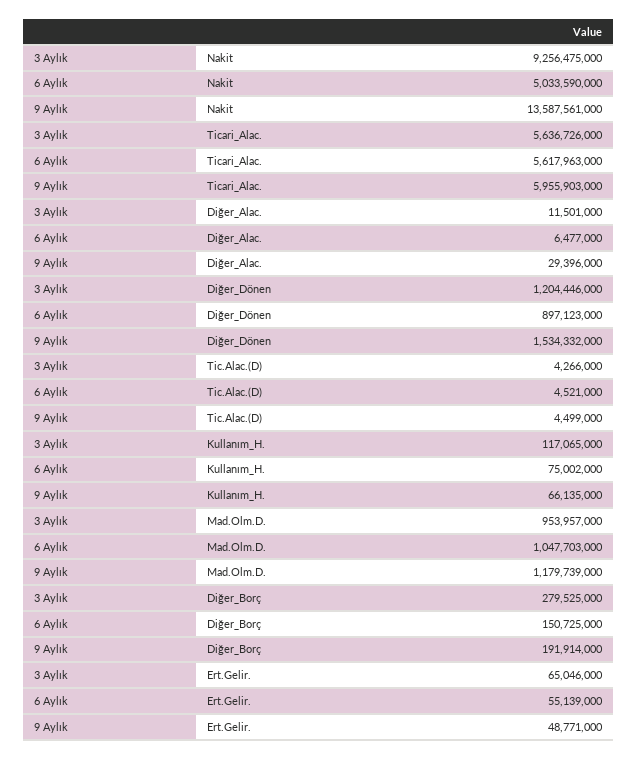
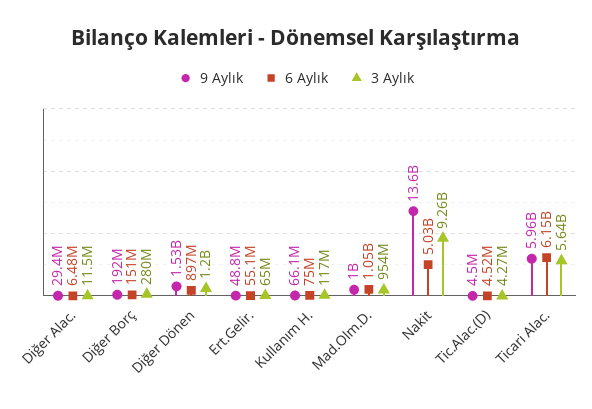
6 Aylık, Ticari_Alac.: 5617963000 -> 6150000000
9 Aylık, Mad.Olm.D.: 1179739000 -> 1000000000

